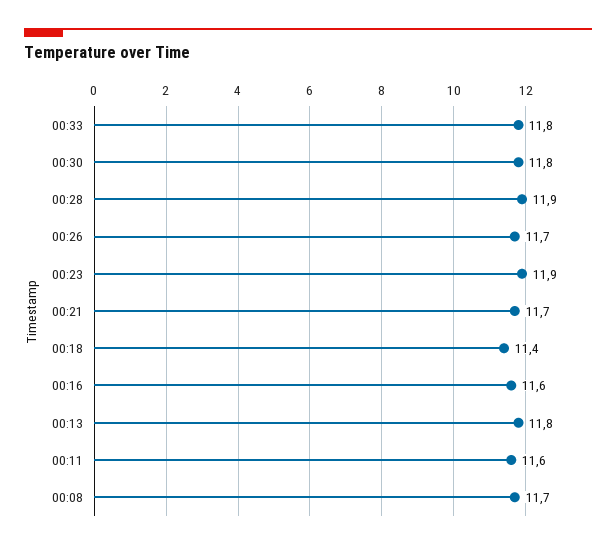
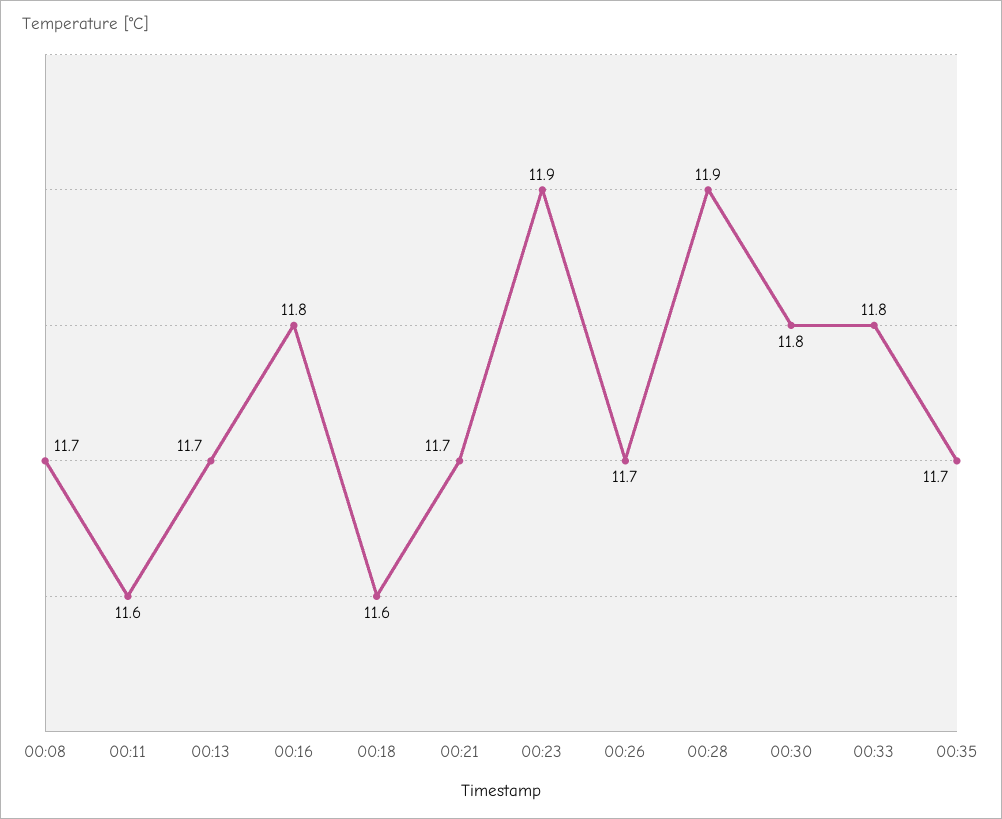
00:18: 11.4 -> 11.6
00:16: 11.6 -> 11.8
00:13: 11.8 -> 11.7
00:35: none -> 11.7

